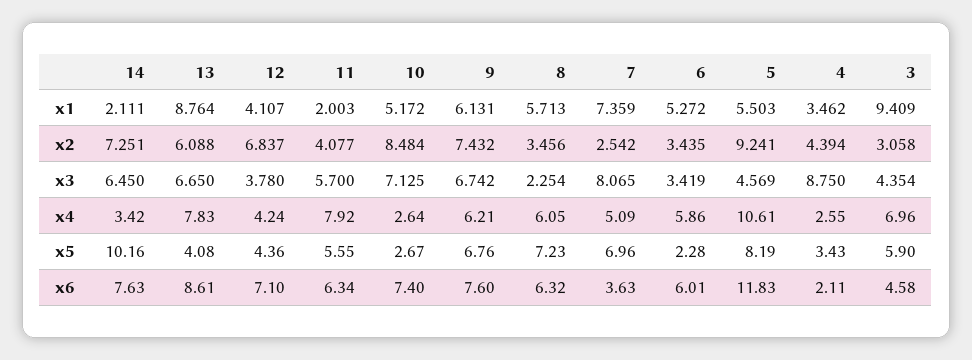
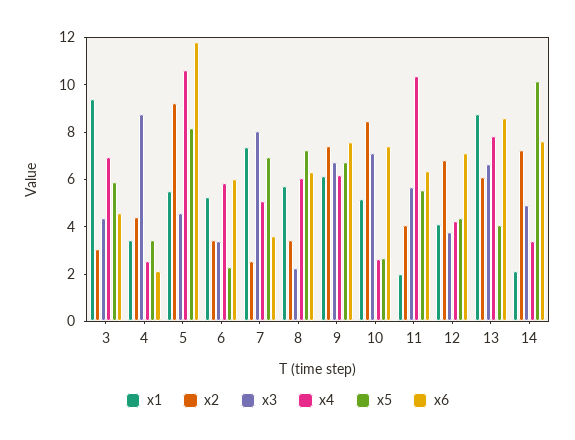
x3, 14: 6.45 -> 5
x4, 11: 7.92 -> 10.5

